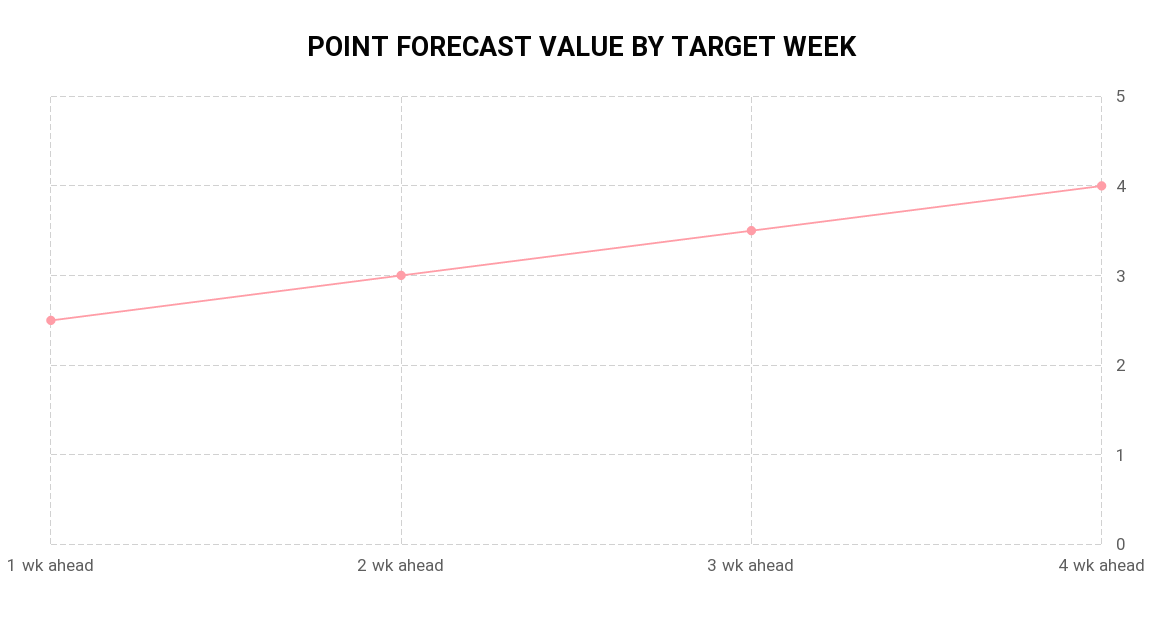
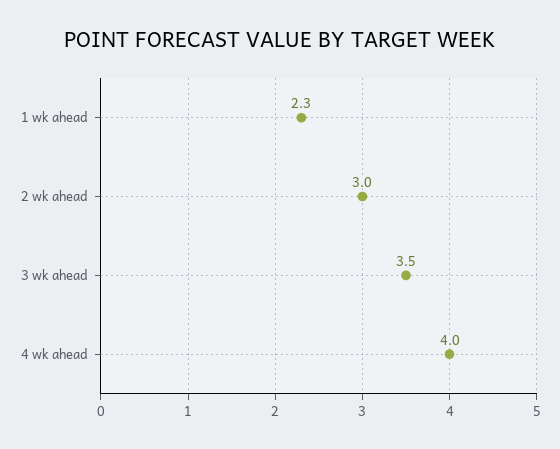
1 wk ahead: 2.5 -> 2.3

